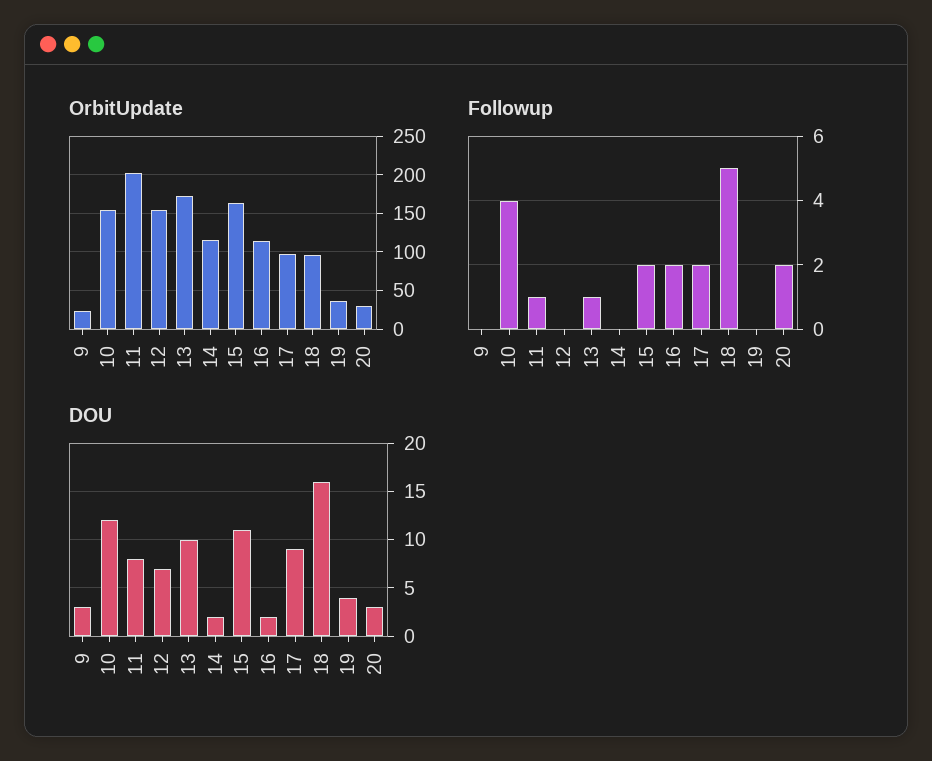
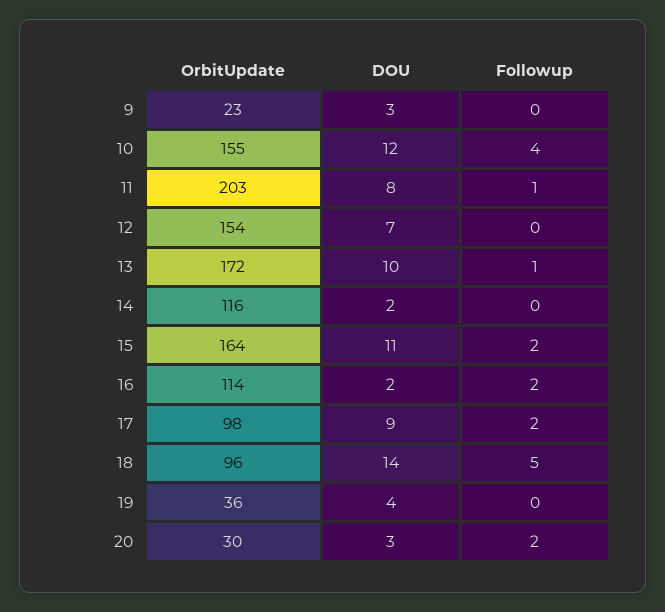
DOU, 18: 16 -> 14

